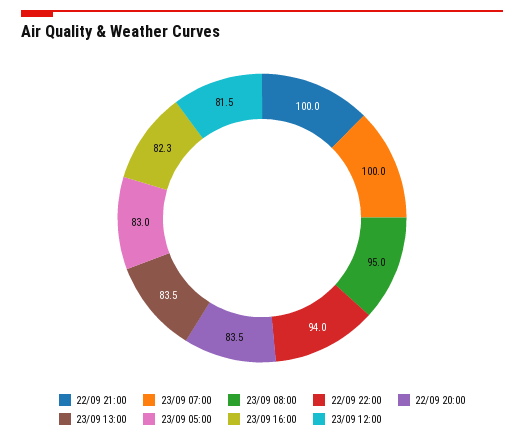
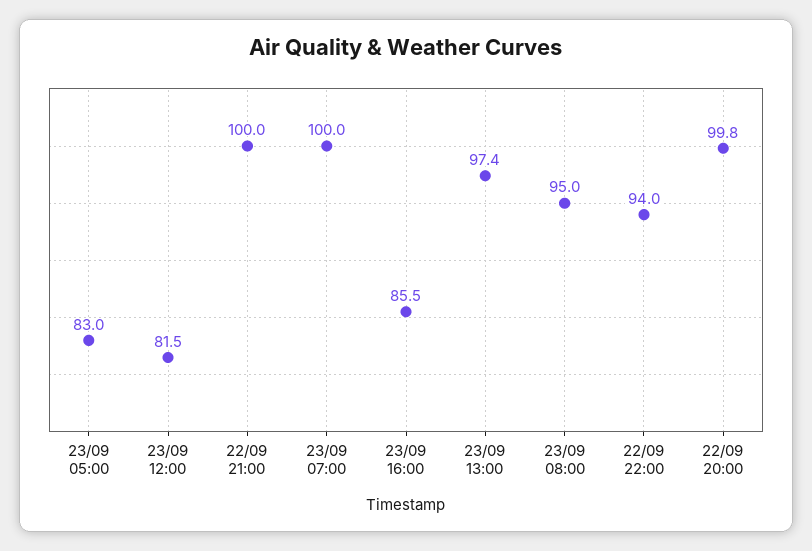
22/09 20:00: 83.5 -> 99.8
23/09 13:00: 83.5 -> 97.4
23/09 16:00: 82.3 -> 85.5

